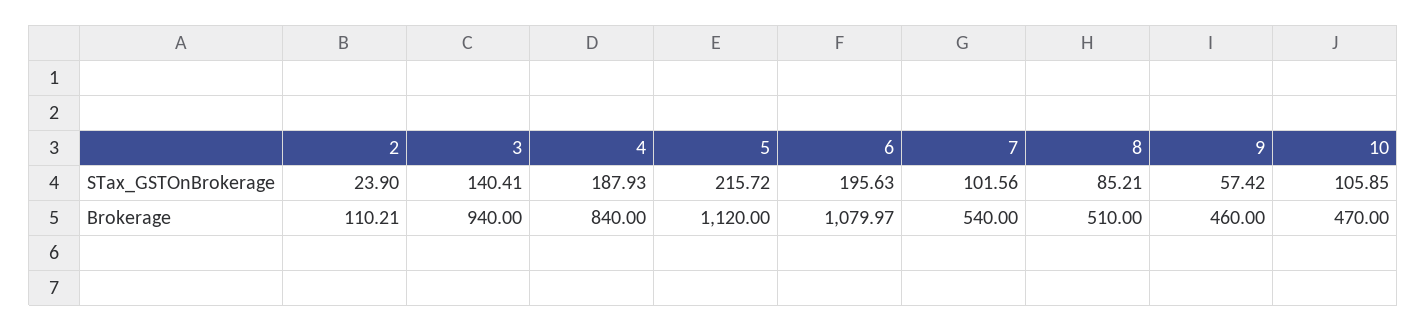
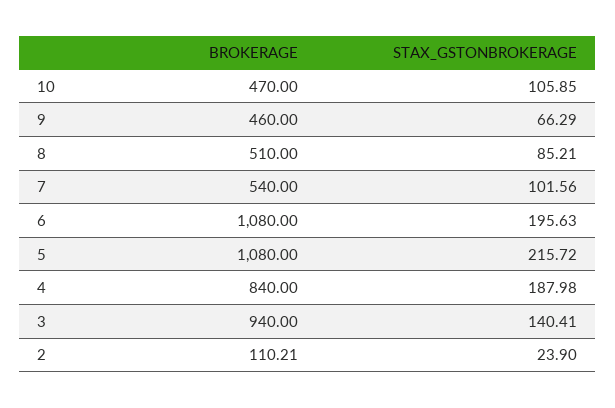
4, STax_GSTOnBrokerage: 187.93 -> 187.98
9, STax_GSTOnBrokerage: 57.42 -> 66.29
5, Brokerage: 1120 -> 1080
6, Brokerage: 1079.97 -> 1080

